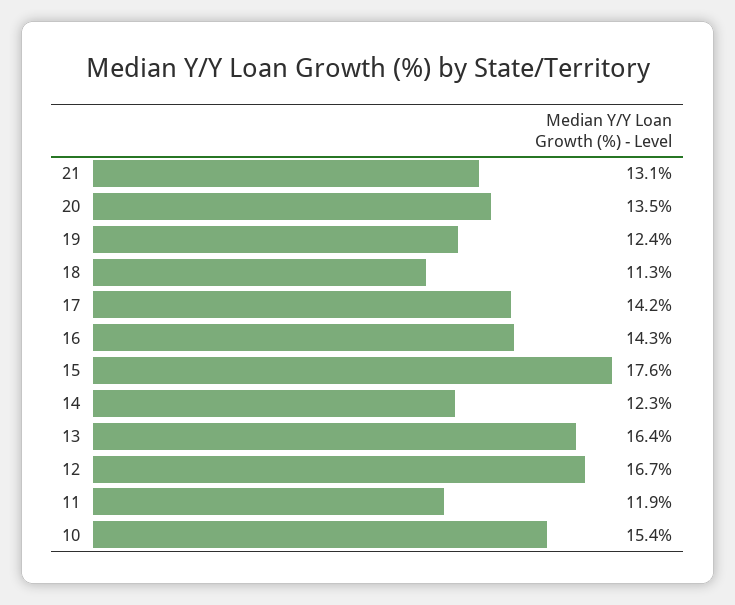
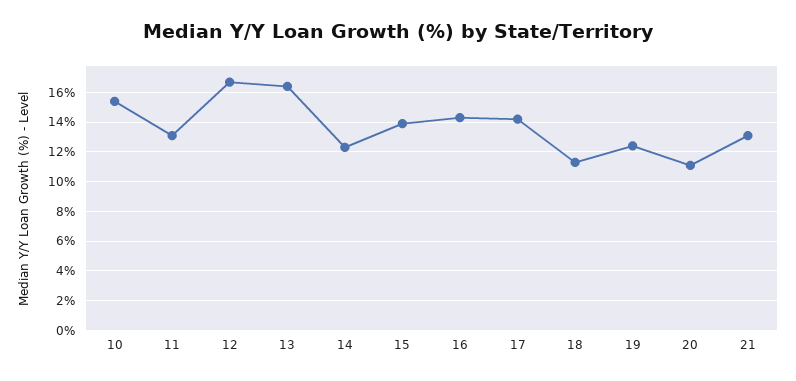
20: 13.5 -> 11
15: 17.6 -> 14
11: 11.9 -> 13

